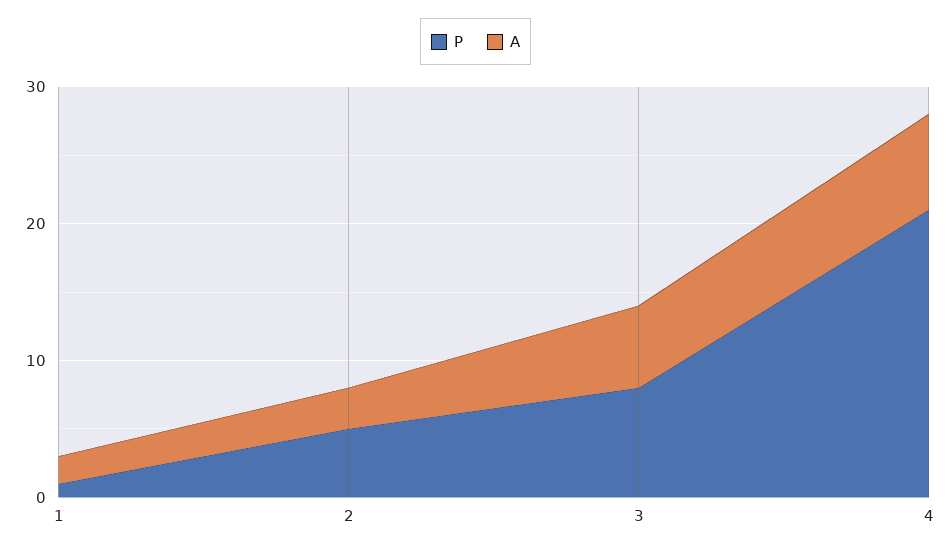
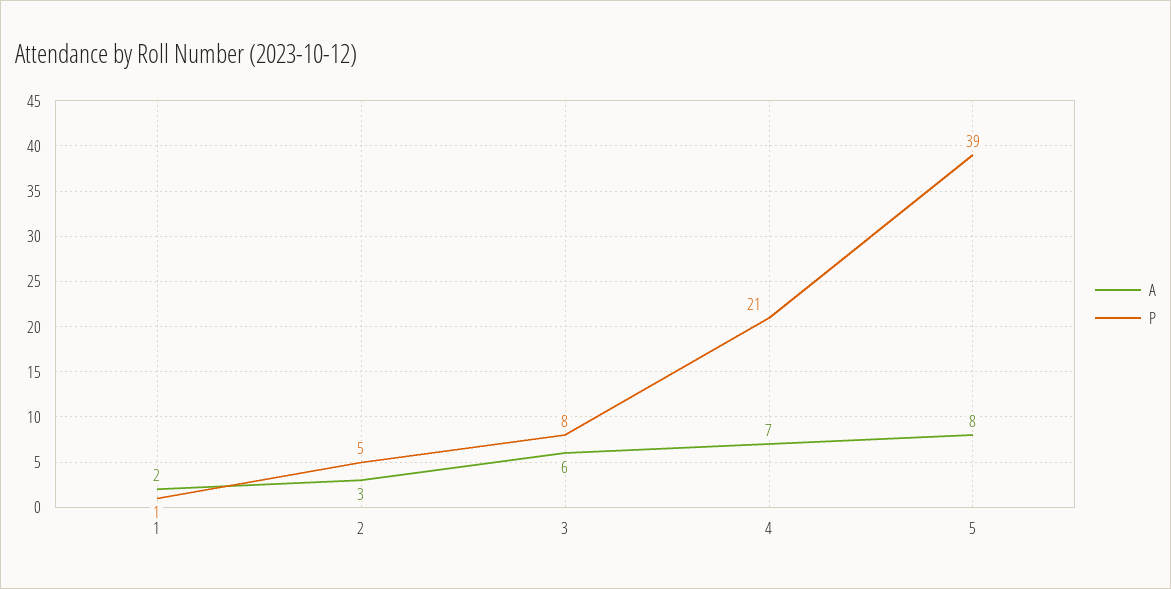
A, 5: none -> 8
P, 5: none -> 39

